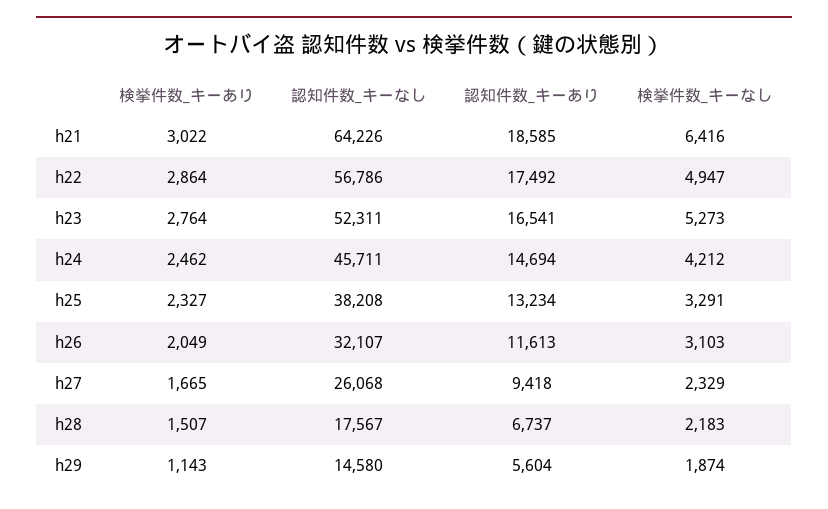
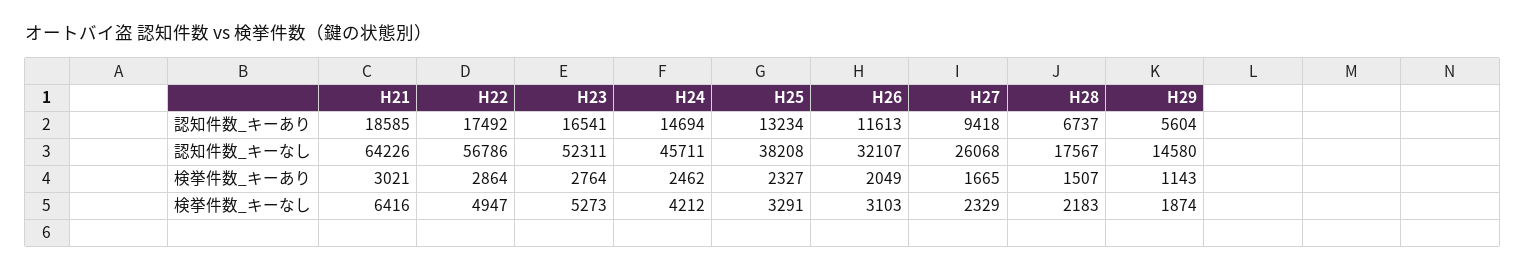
検挙件数_キーあり, h21: 3022 -> 3021

